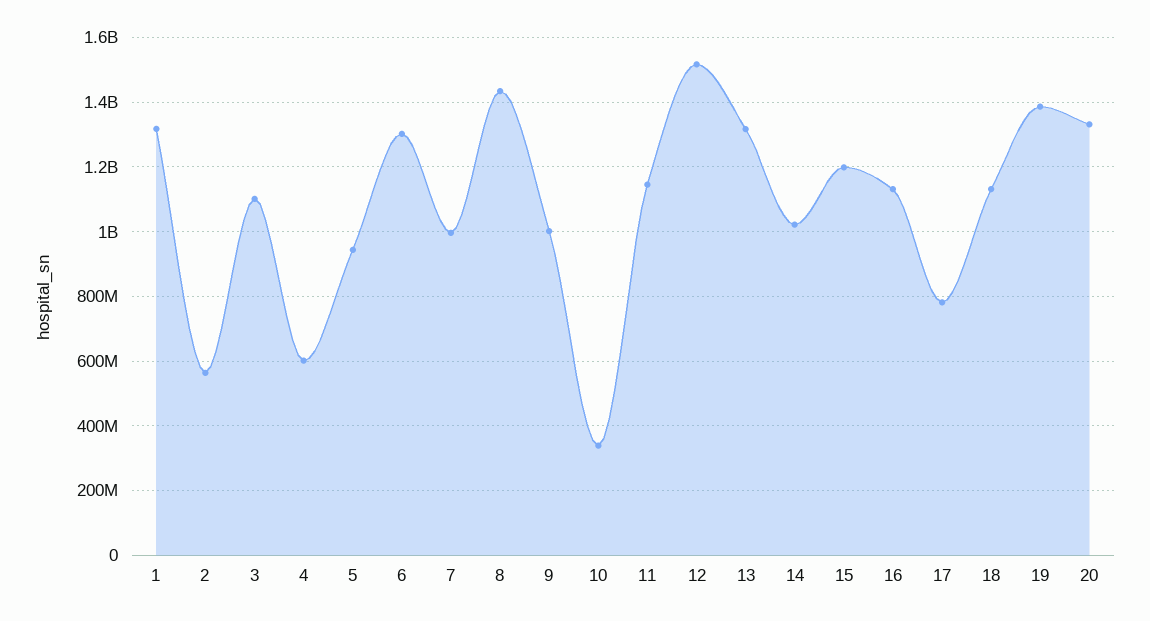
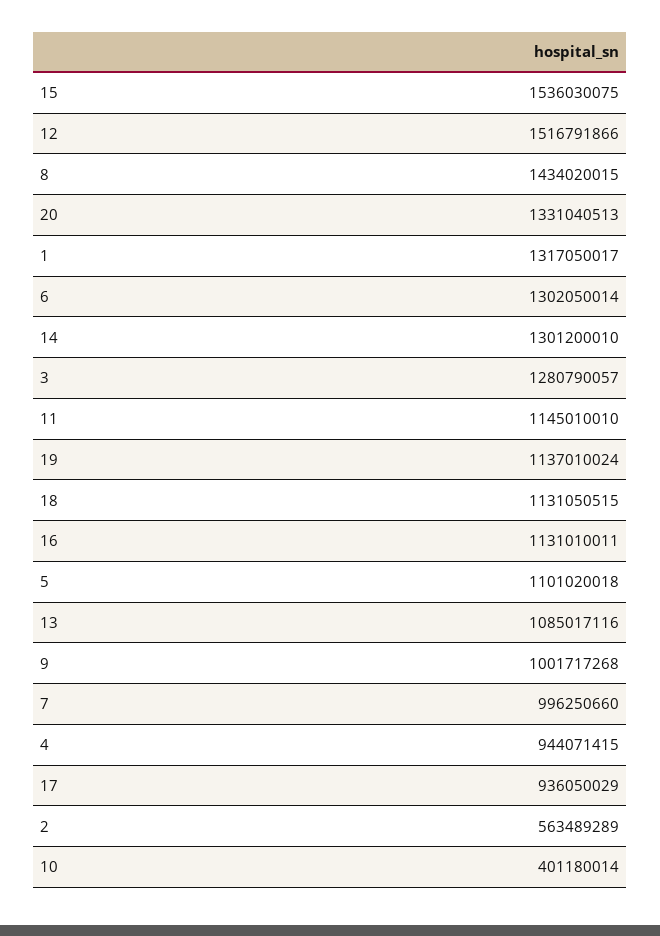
3: 1100000000 -> 1280790057
4: 600000000 -> 944071415
5: 940000000 -> 1101020018
10: 340000000 -> 401180014
13: 1320000000 -> 1085017116
14: 1020000000 -> 1301200010
15: 1200000000 -> 1536030075
17: 780000000 -> 936050029
19: 1380000000 -> 1137010024

